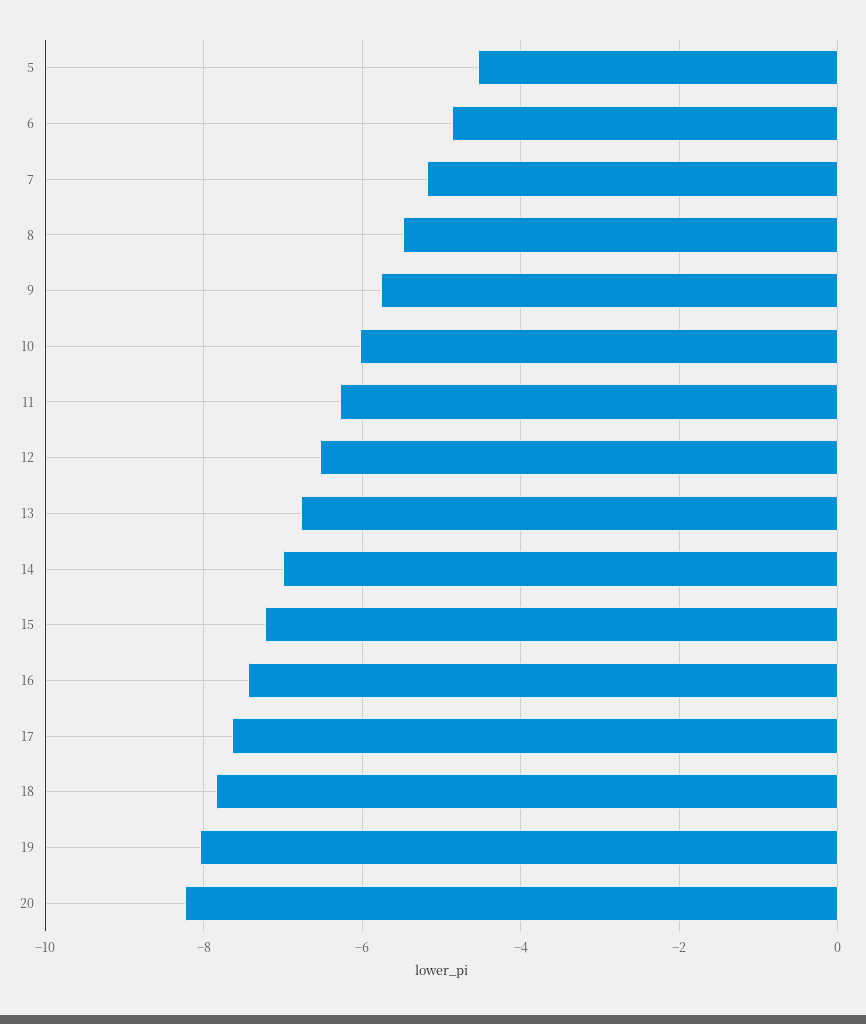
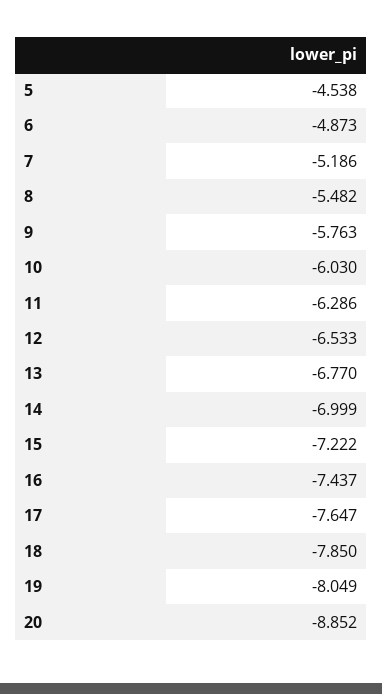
20: -8.2 -> -8.852

